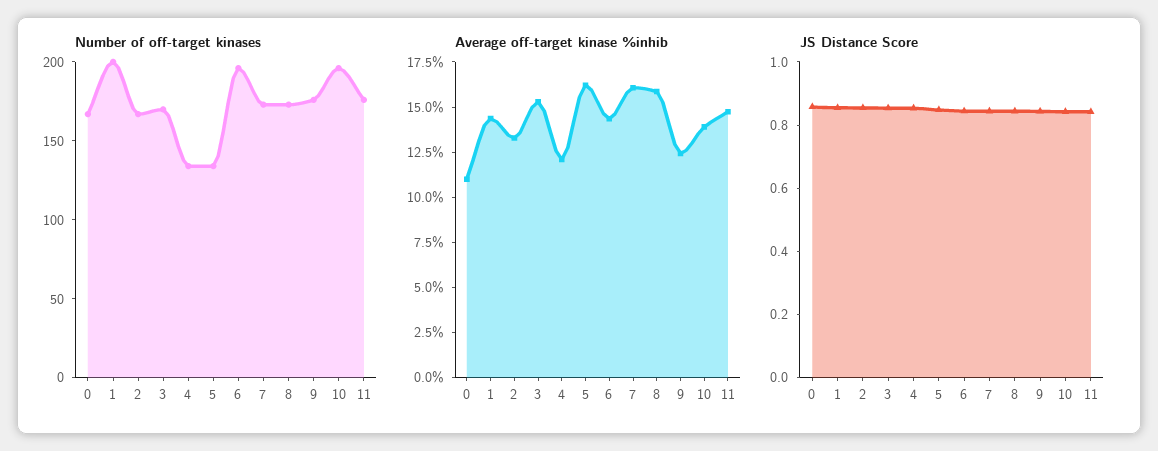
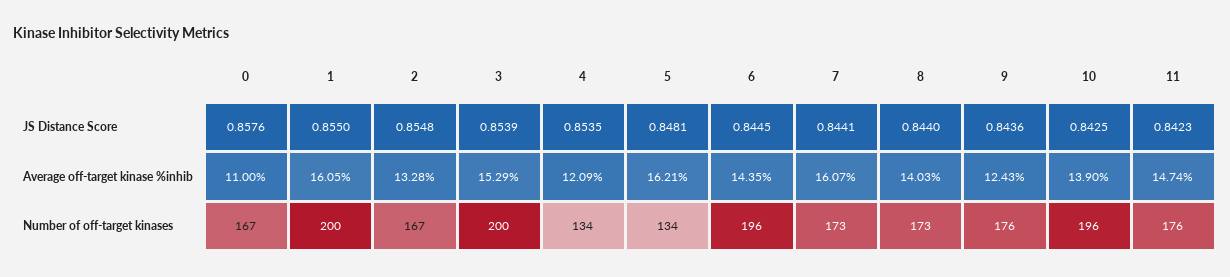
Number of off-target kinases, 3: 170 -> 200
Average off-target kinase %inhib, 1: 14.5 -> 16.05
Average off-target kinase %inhib, 8: 16 -> 14.03

